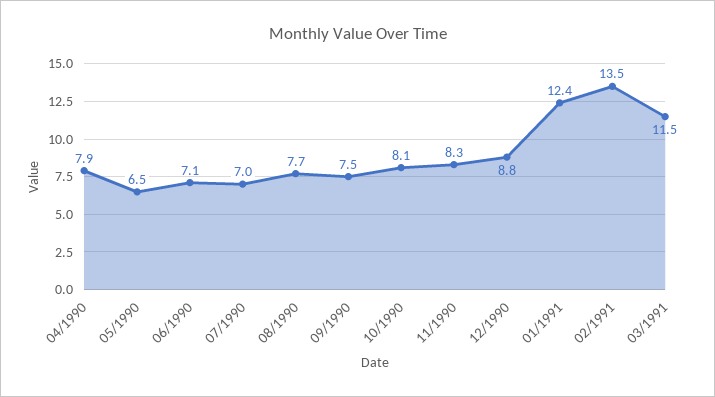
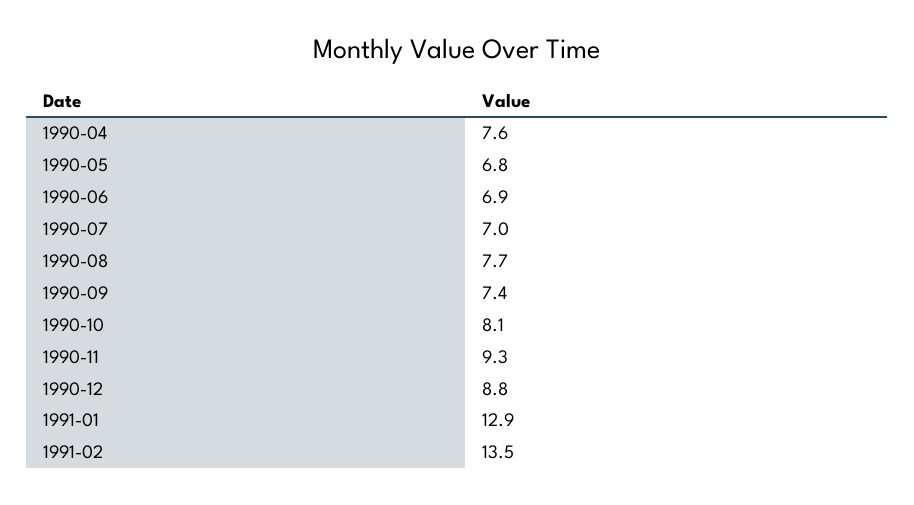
04/1990: 7.9 -> 7.6
05/1990: 6.5 -> 6.8
06/1990: 7.1 -> 6.9
09/1990: 7.5 -> 7.4
11/1990: 8.3 -> 9.3
01/1991: 12.4 -> 12.9
03/1991: 11.5 -> none

